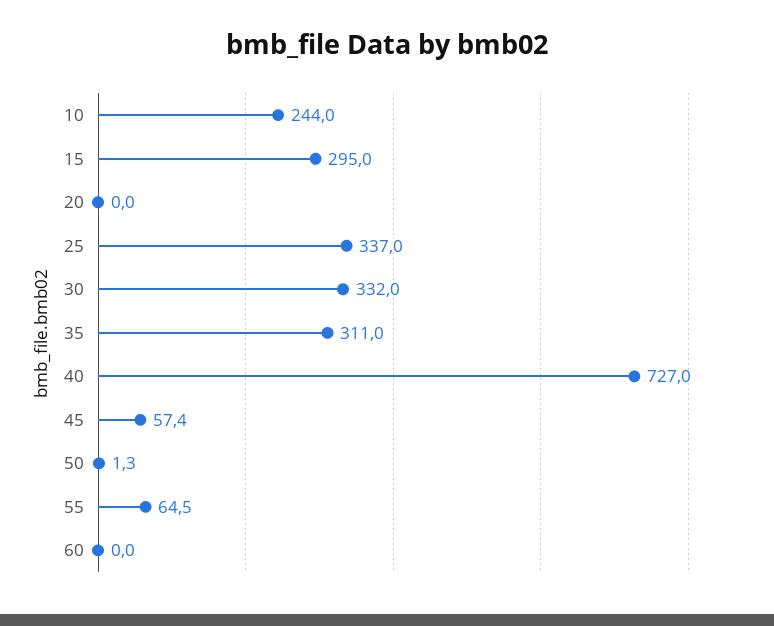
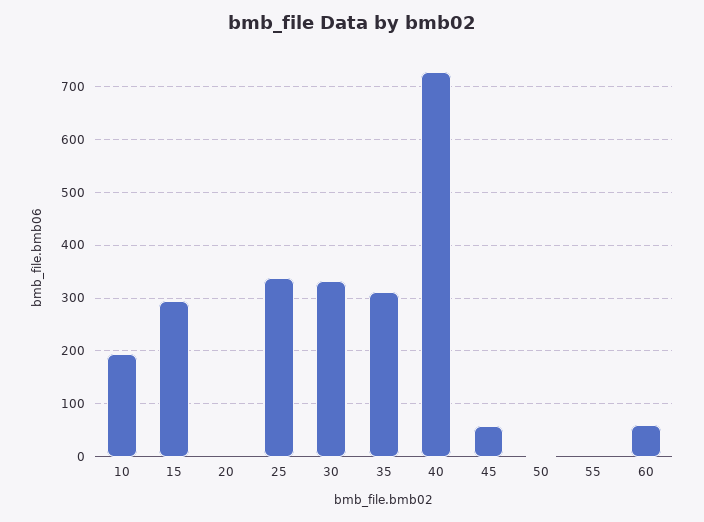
10: 244 -> 200
55: 64.5 -> 0
60: 0 -> 60

